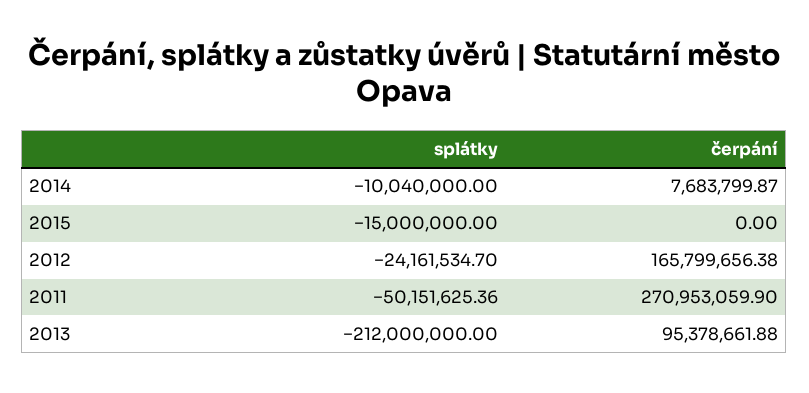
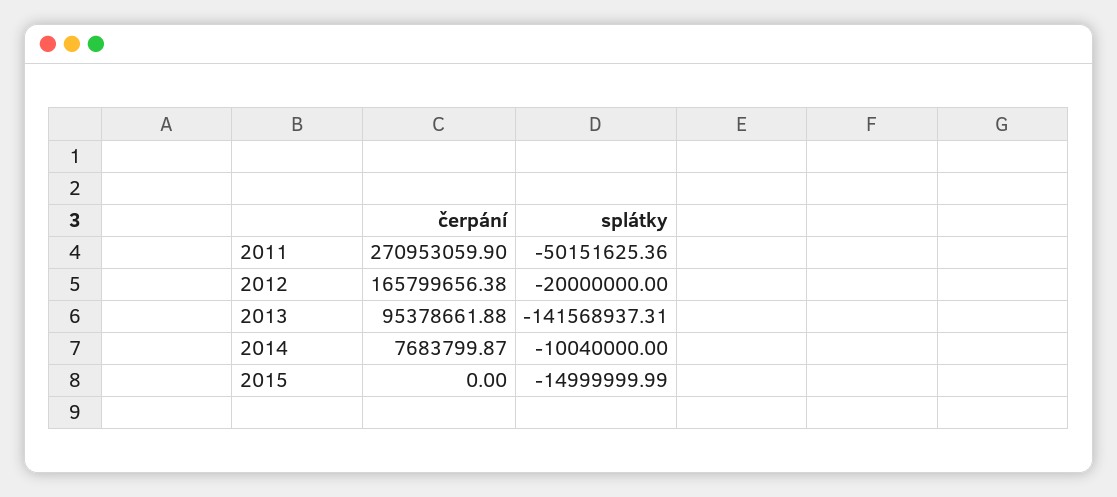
splátky, 2015: -15000000 -> -14999999.99
splátky, 2012: -24161534.7 -> -20000000
splátky, 2013: -212000000 -> -141568937.31

